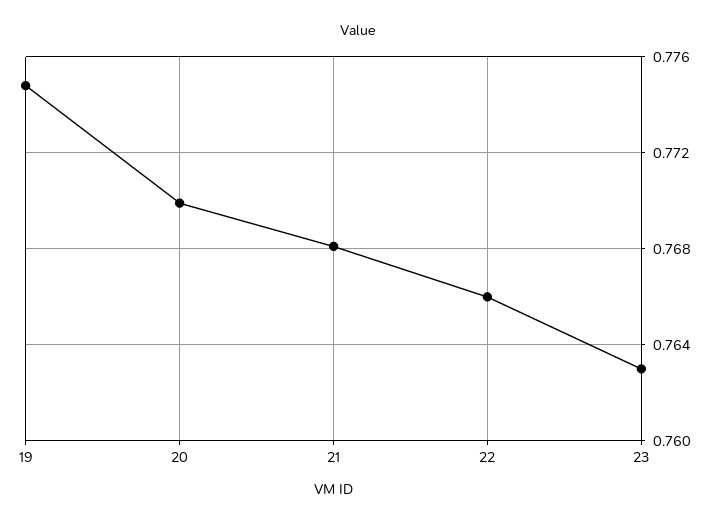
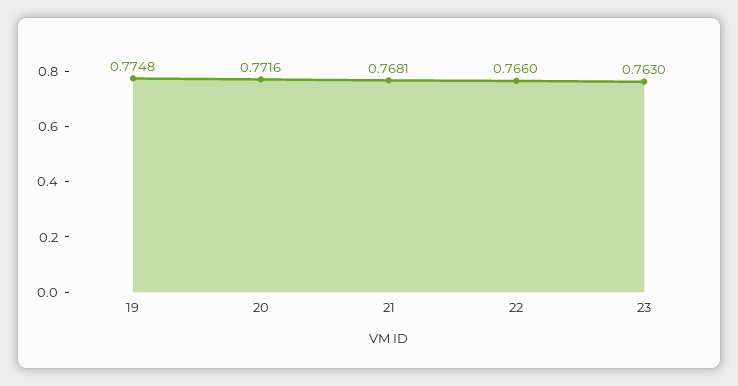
20: 0.77 -> 0.7716

